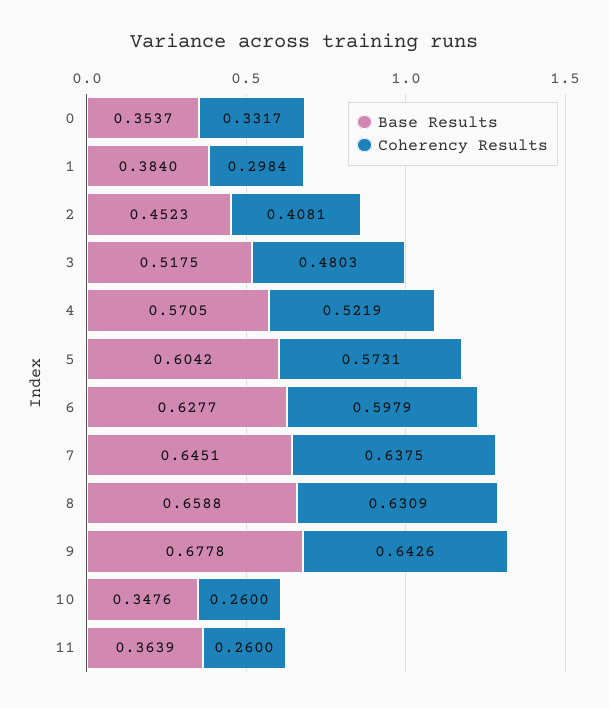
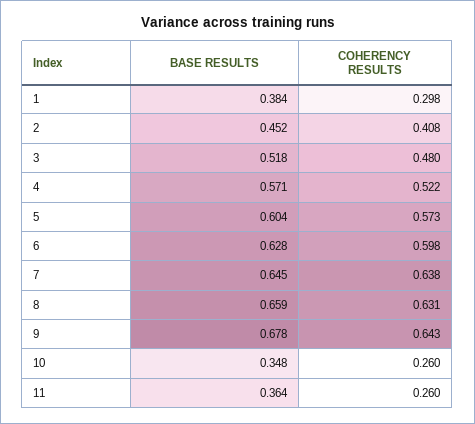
Base Results, 0: 0.3537 -> none
Coherency Results, 0: 0.3317 -> none

